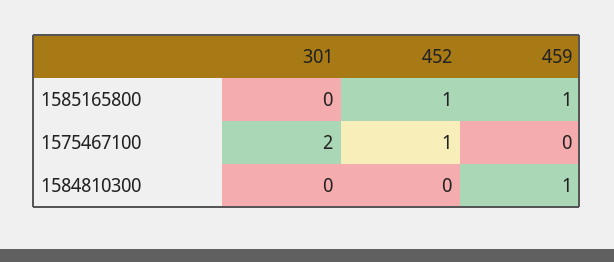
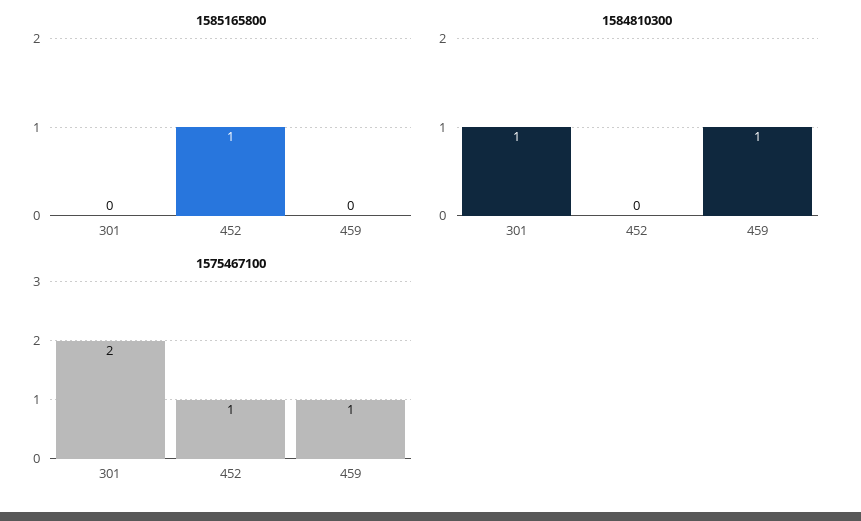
1585165800, 459: 1 -> 0
1575467100, 459: 0 -> 1
1584810300, 301: 0 -> 1

